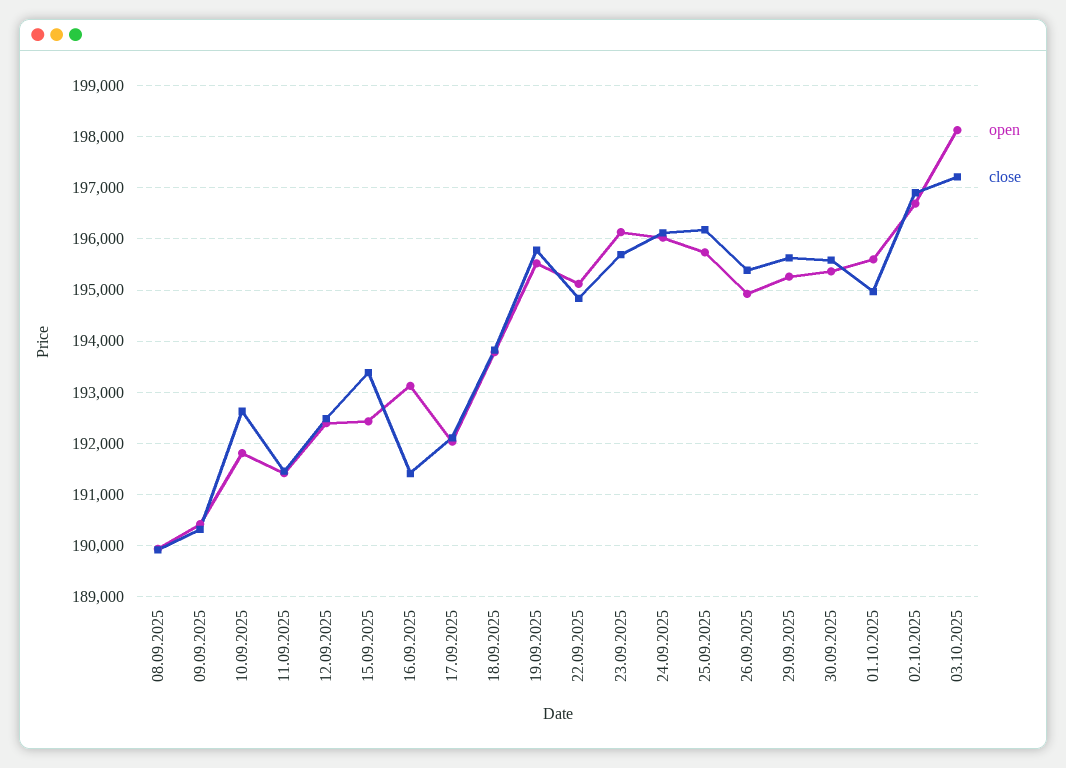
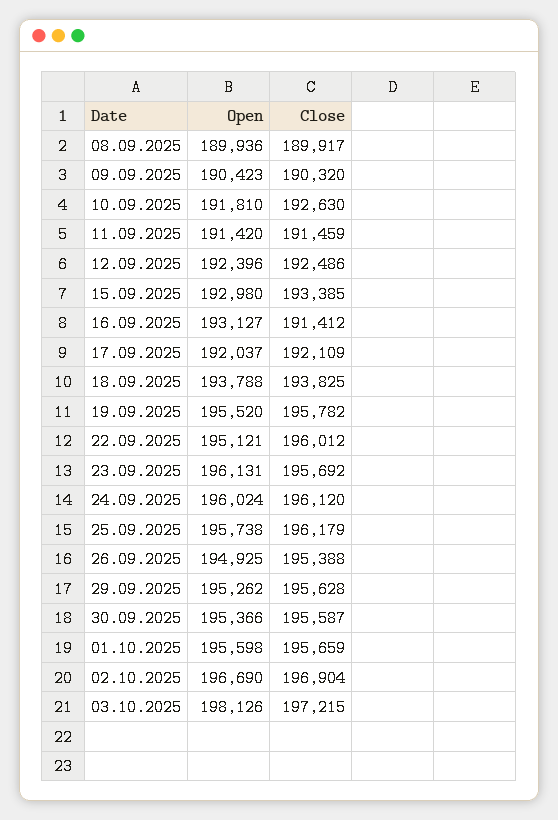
open, 15.09.2025: 192400 -> 192980
close, 22.09.2025: 194800 -> 196012
close, 01.10.2025: 195000 -> 195659

